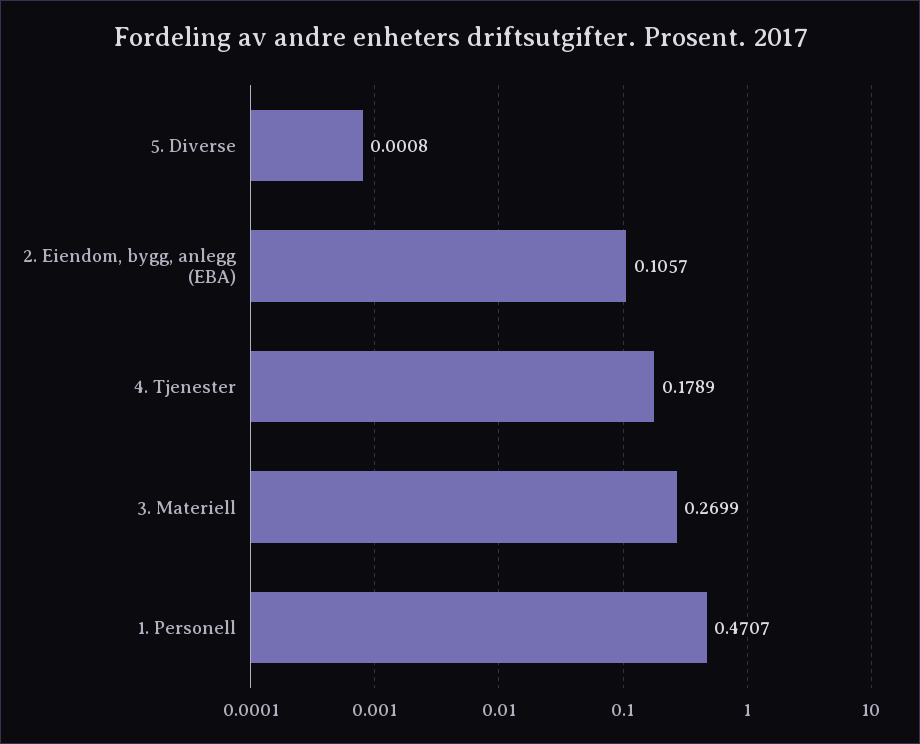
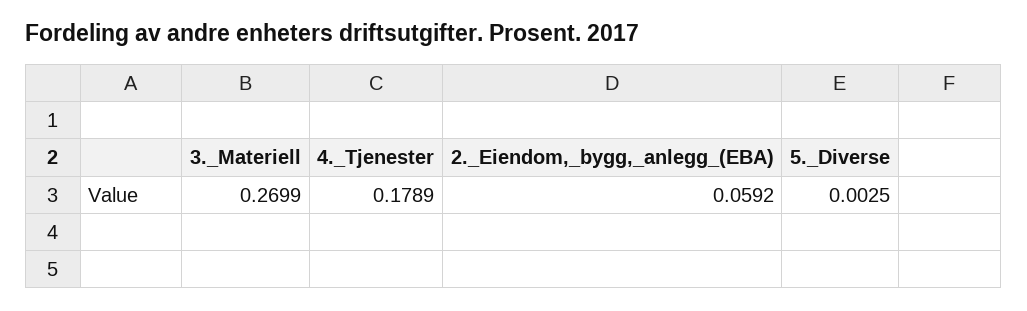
5. Diverse: 0.0008 -> 0.0025
2. Eiendom, bygg, anlegg (EBA): 0.1057 -> 0.0592
1. Personell: 0.4707 -> none

